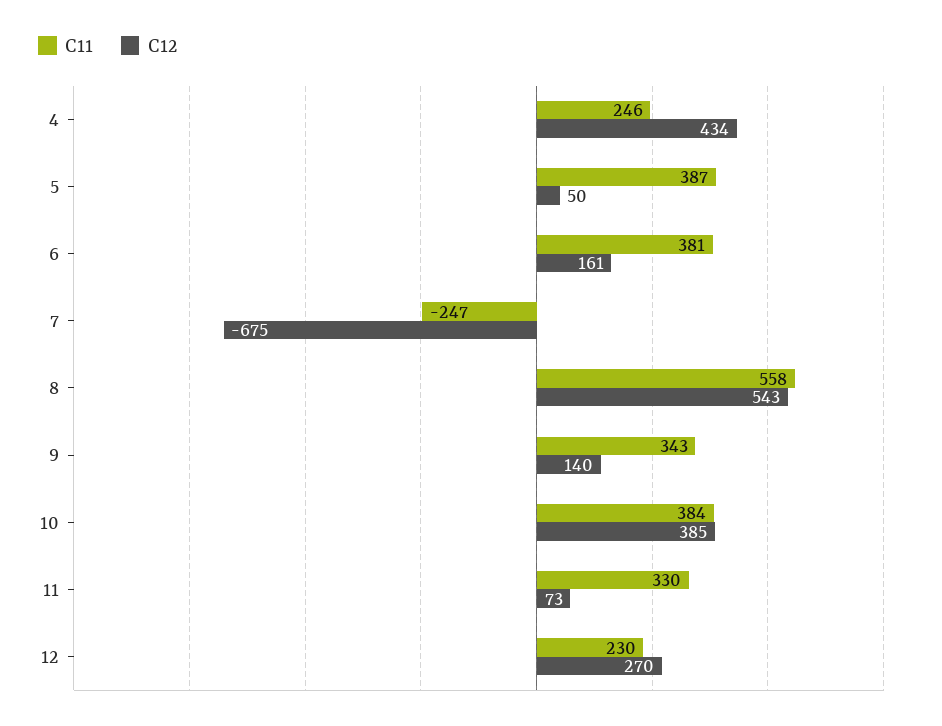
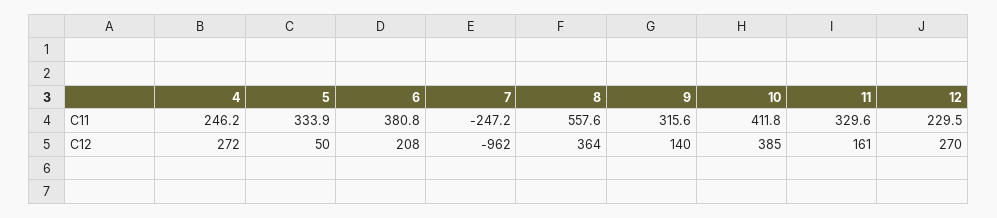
C12, 4: 434 -> 272
C11, 5: 387 -> 333.9
C12, 6: 161 -> 208
C12, 7: -675 -> -962
C12, 8: 543 -> 364
C11, 9: 343 -> 315.6
C11, 10: 384 -> 411.8
C12, 11: 73 -> 161

